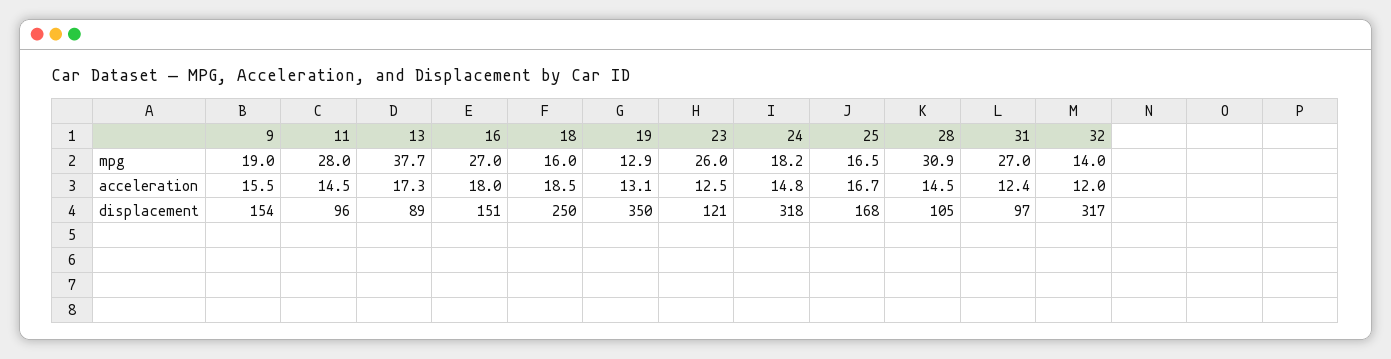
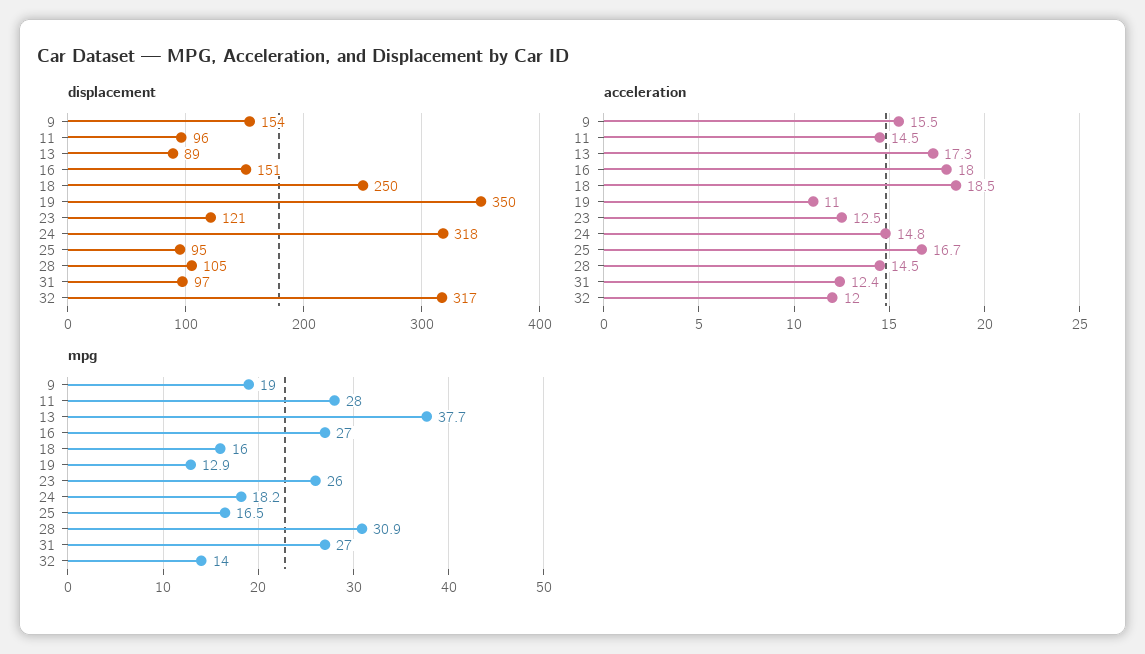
acceleration, 19: 13.1 -> 11
displacement, 25: 168 -> 95

